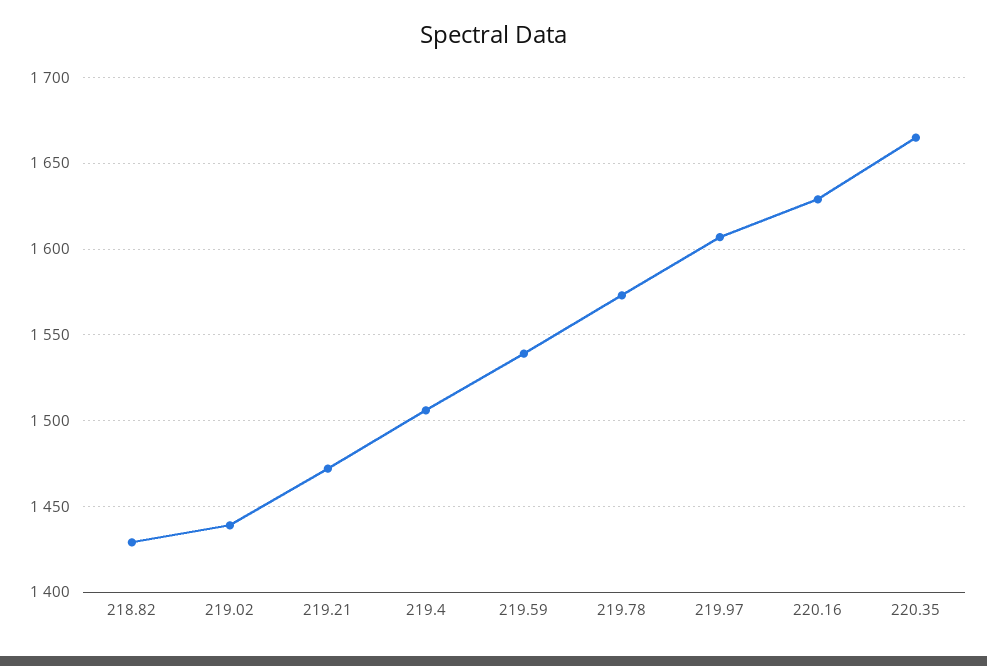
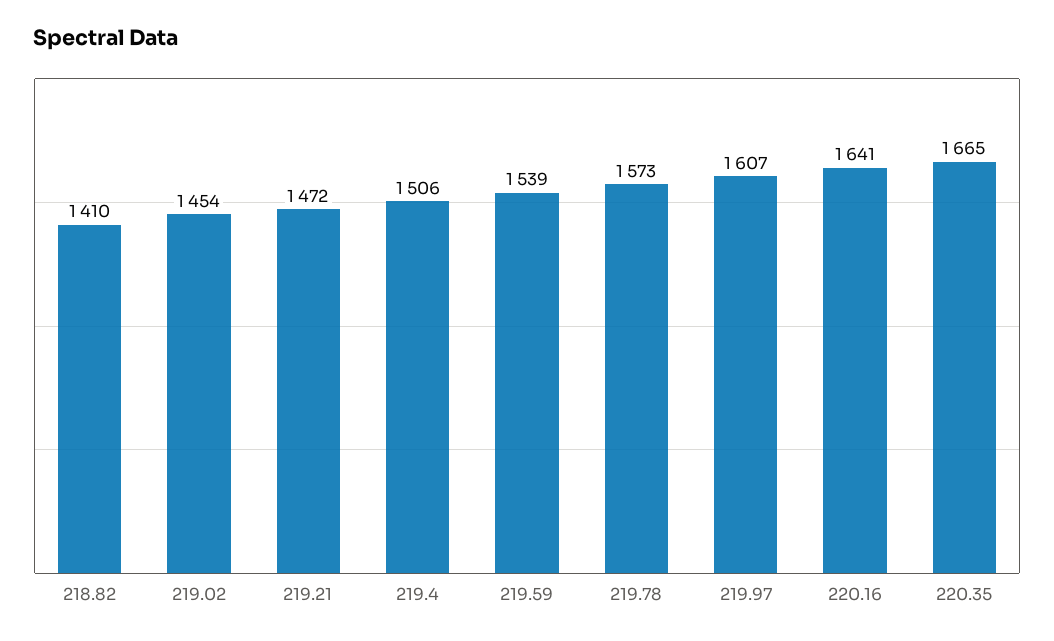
218.82: 1430 -> 1410
219.02: 1440 -> 1454
220.16: 1630 -> 1641

